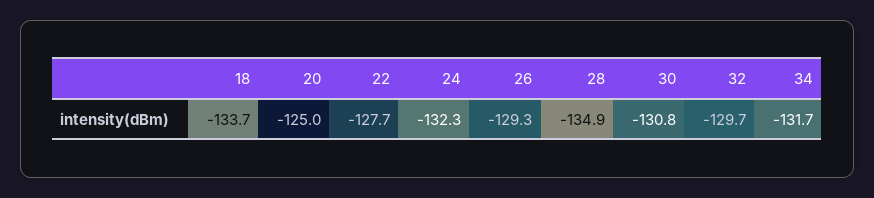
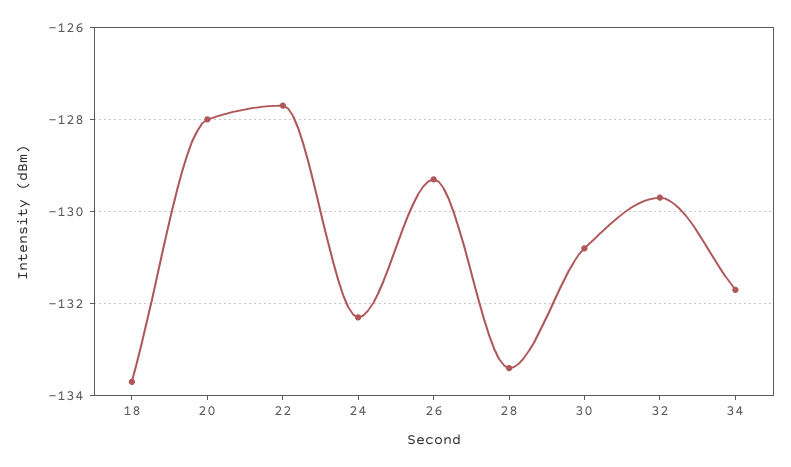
20: -125 -> -128
28: -134.9 -> -133.5

